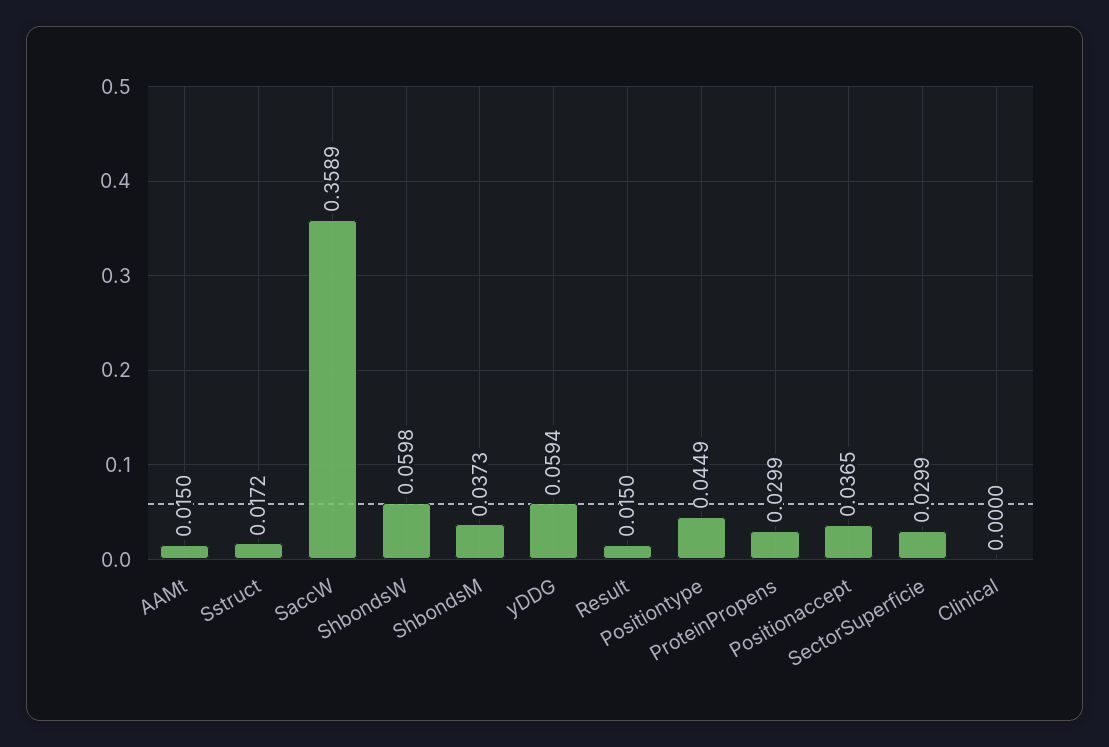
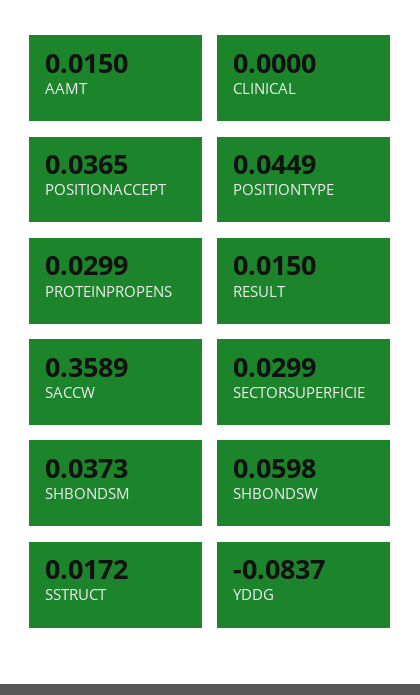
yDDG: 0.0594 -> -0.0837

